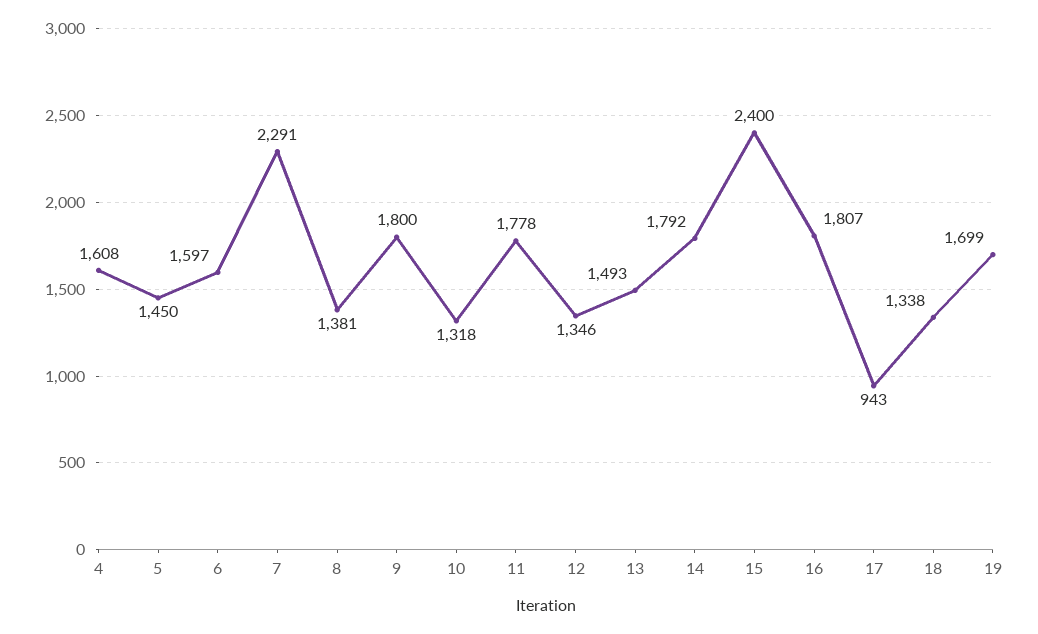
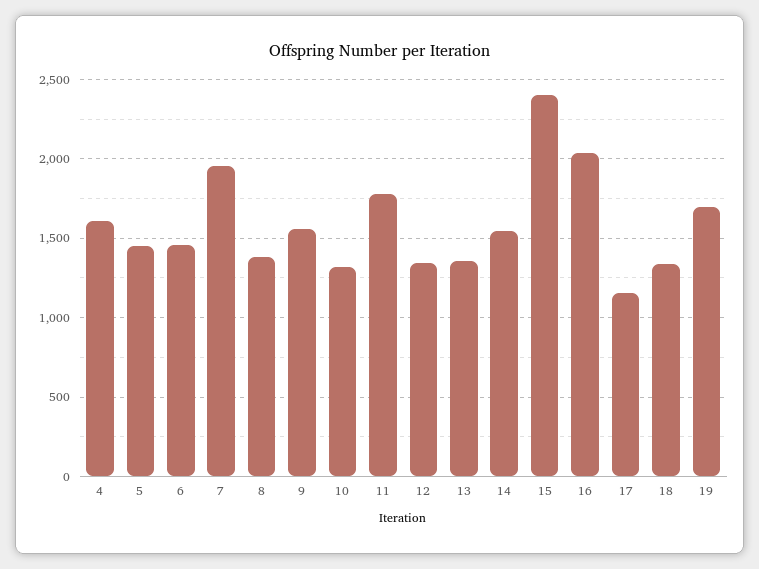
6: 1597 -> 1450
7: 2291 -> 1950
9: 1800 -> 1550
13: 1493 -> 1350
14: 1792 -> 1550
16: 1807 -> 2050
17: 943 -> 1150

